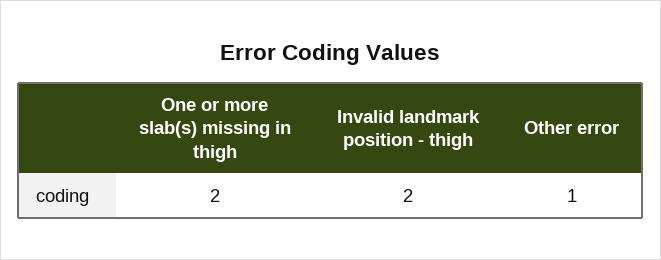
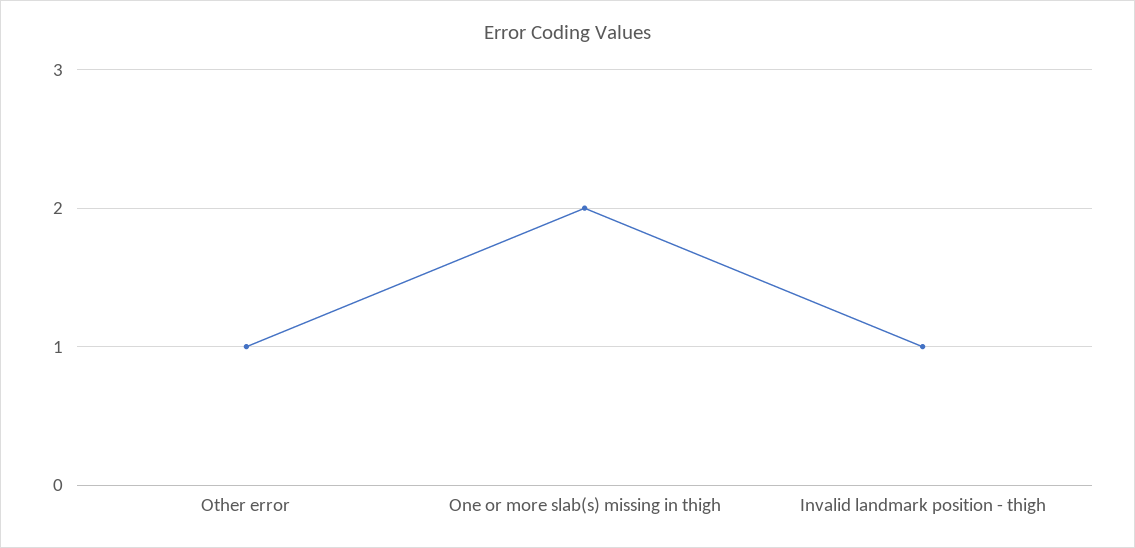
Invalid landmark position - thigh: 2 -> 1

